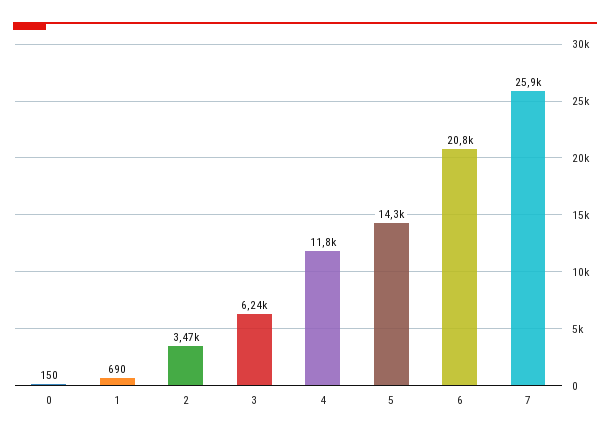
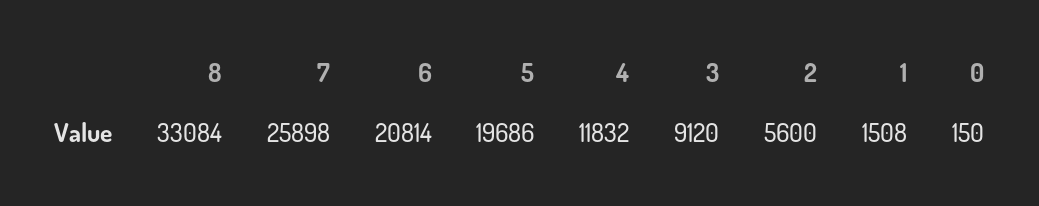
1: 690 -> 1508
2: 3470 -> 5600
3: 6240 -> 9120
5: 14300 -> 19686
8: none -> 33084

